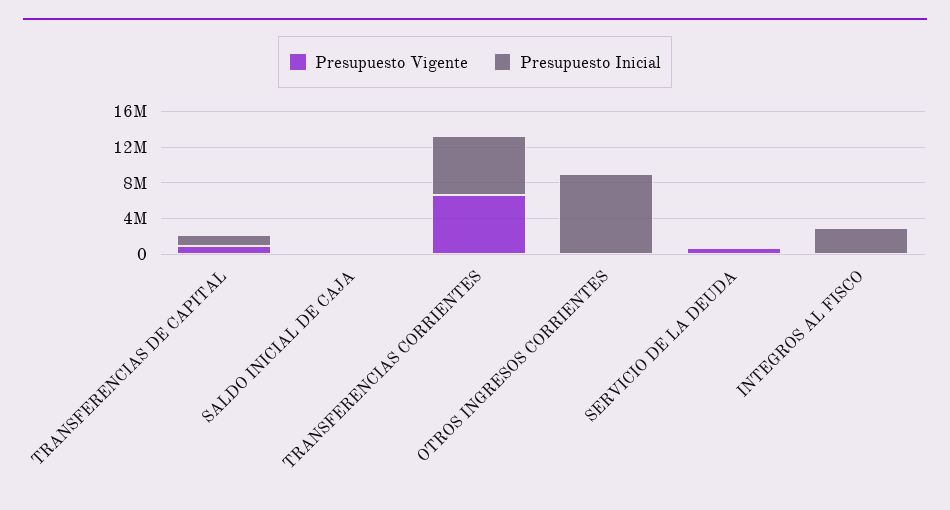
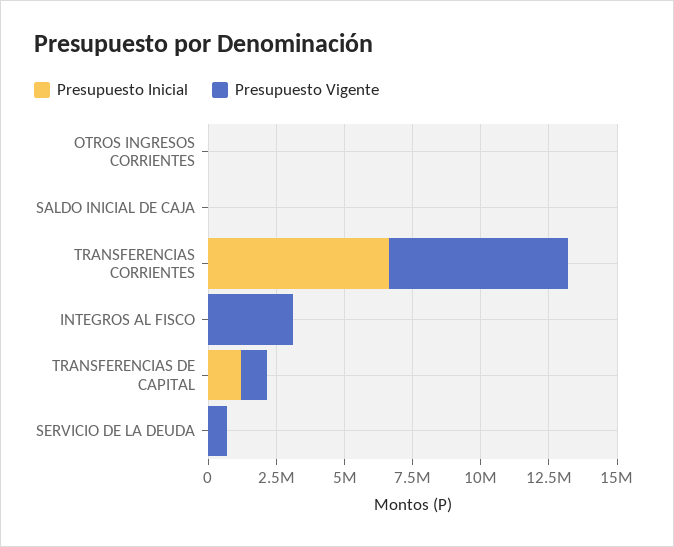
Presupuesto Inicial, OTROS INGRESOS CORRIENTES: 9000000 -> 0
Presupuesto Vigente, INTEGROS AL FISCO: 0 -> 3000000
Presupuesto Inicial, INTEGROS AL FISCO: 3000000 -> 0

